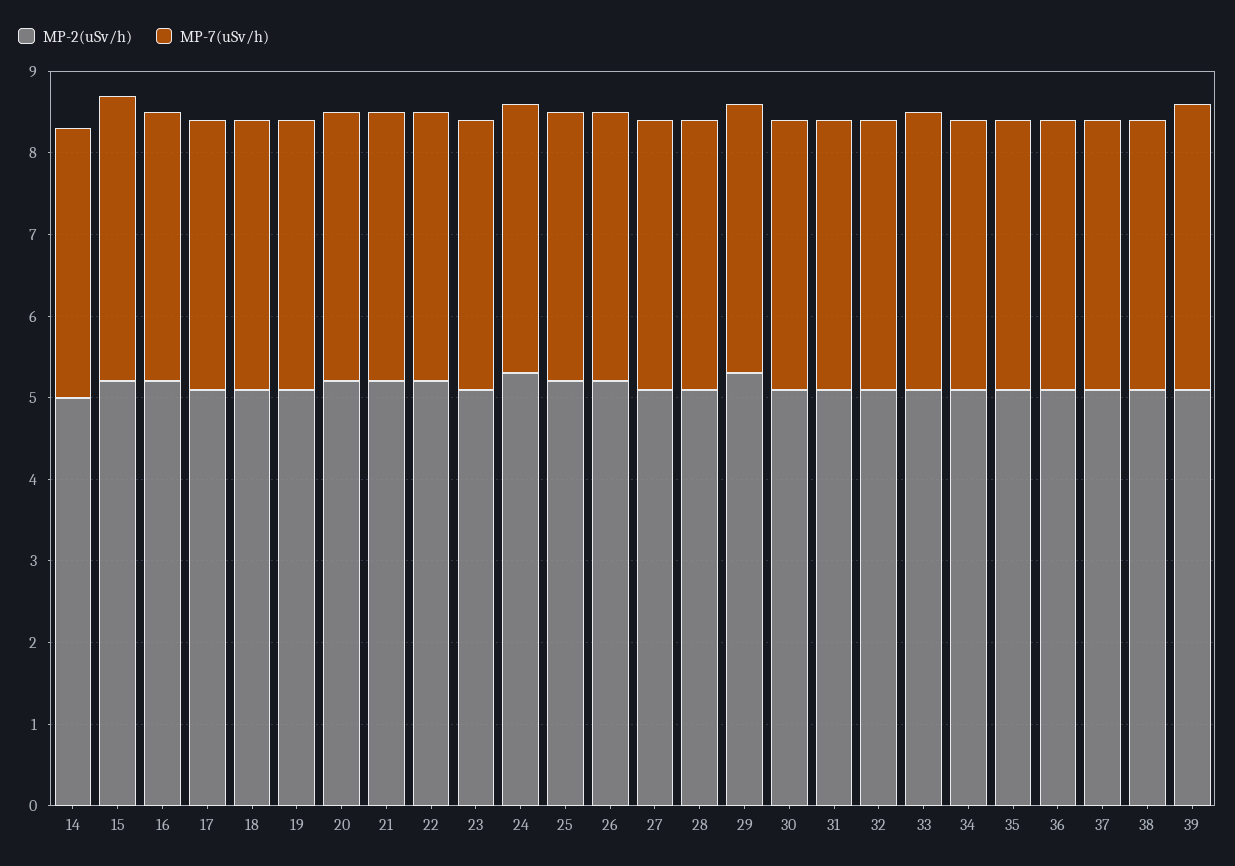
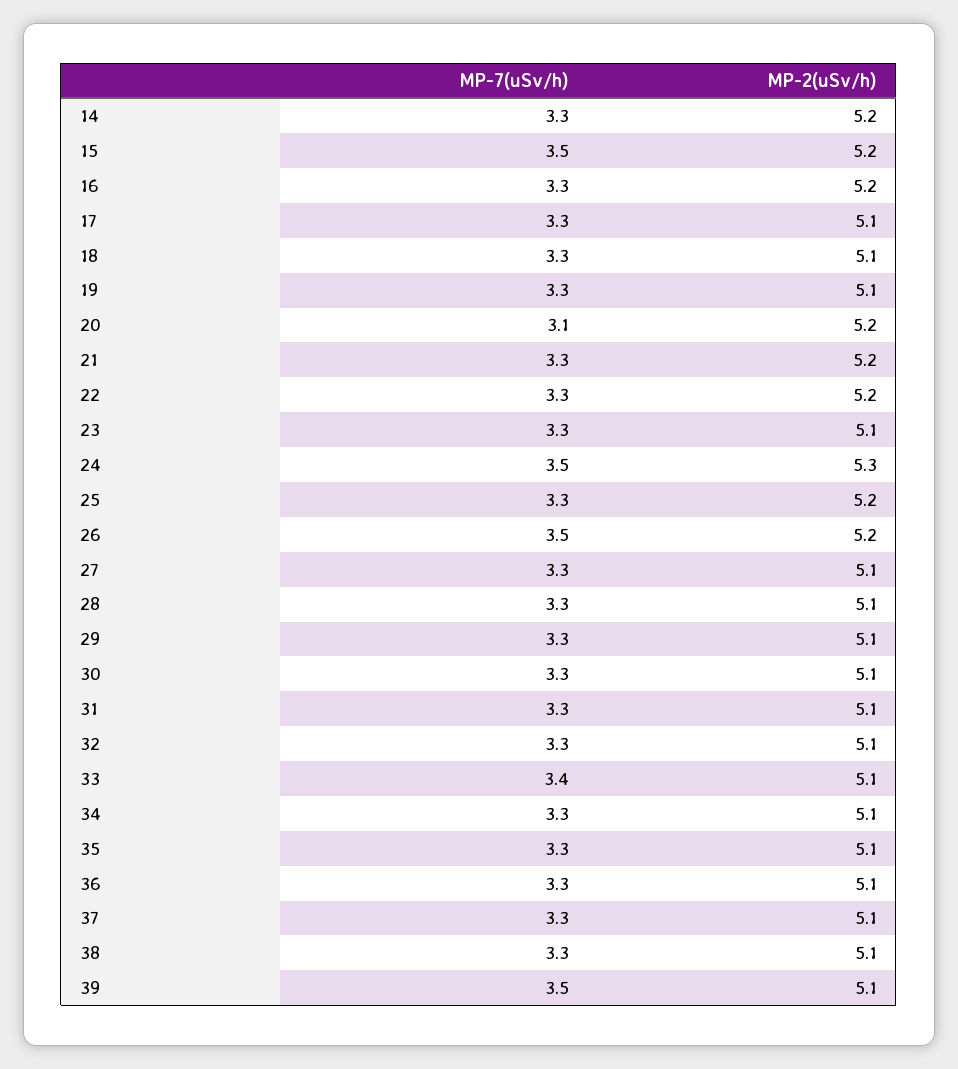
MP-2(uSv/h), 14: 5 -> 5.2
MP-7(uSv/h), 20: 3.3 -> 3.1
MP-7(uSv/h), 24: 3.3 -> 3.5
MP-7(uSv/h), 26: 3.3 -> 3.5
MP-2(uSv/h), 29: 5.3 -> 5.1

